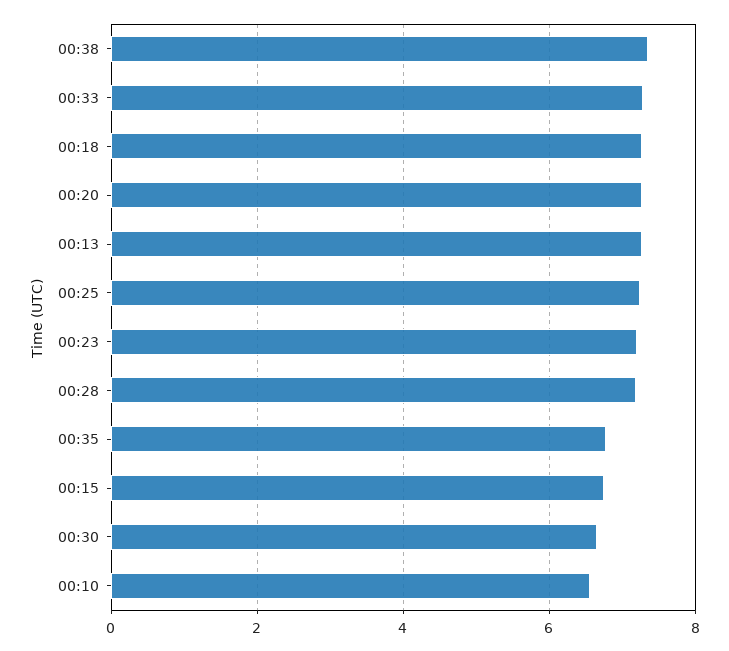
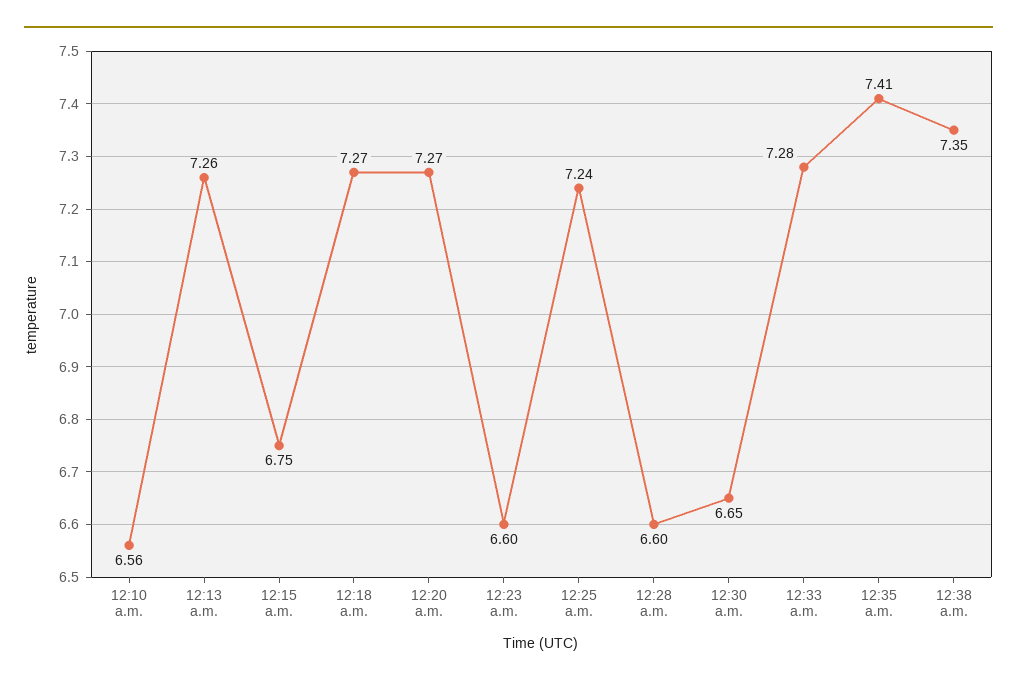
00:23: 7.2 -> 6.6
00:28: 7.2 -> 6.6
00:35: 6.8 -> 7.41

